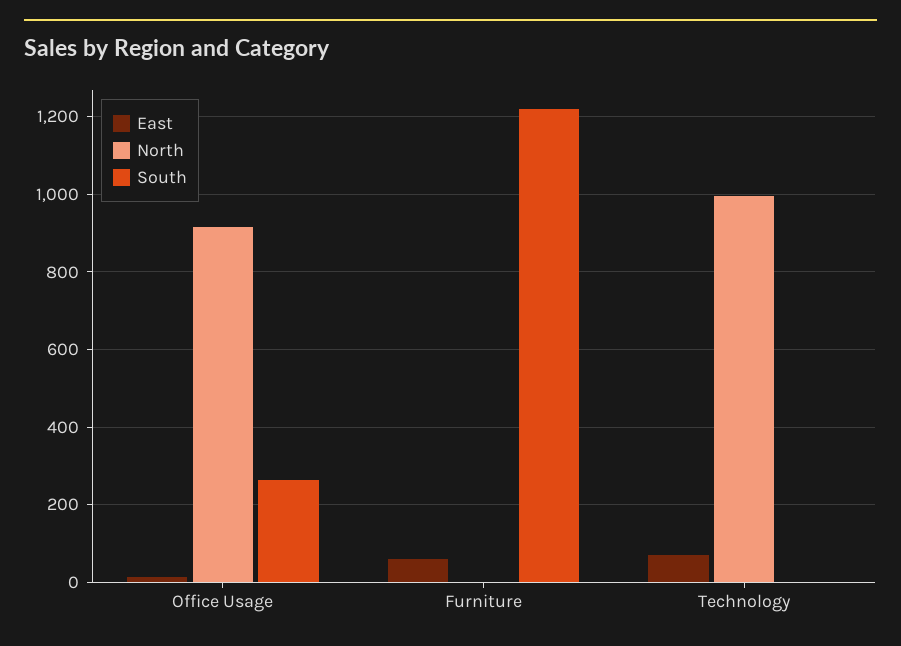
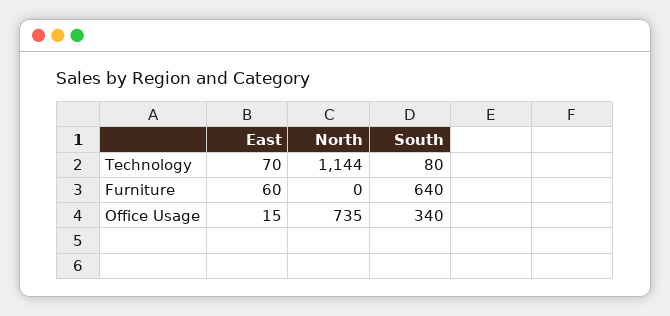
North, Office Usage: 920 -> 735
South, Office Usage: 260 -> 340
South, Furniture: 1220 -> 640
North, Technology: 1000 -> 1144
South, Technology: 0 -> 80

